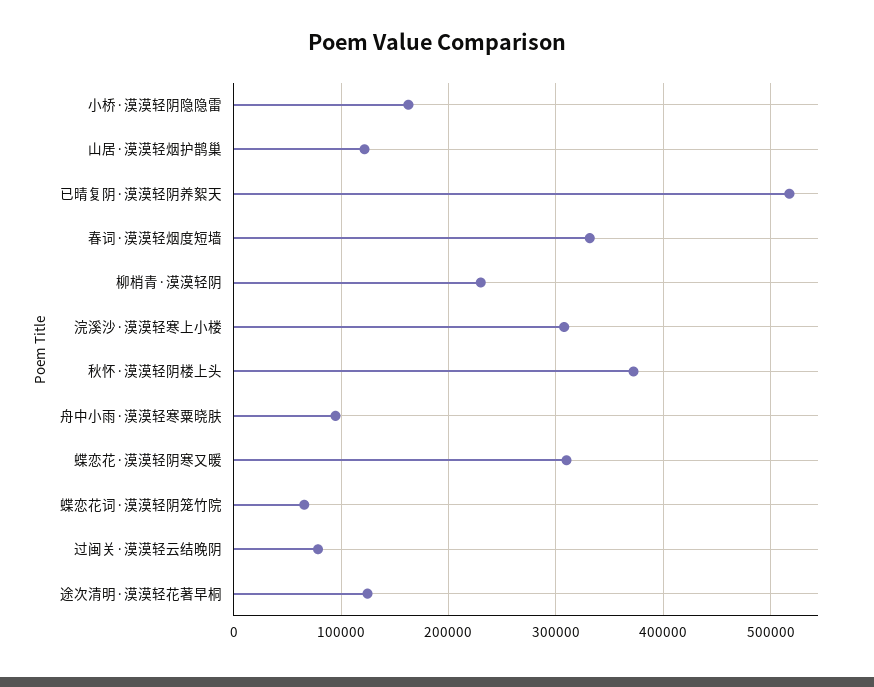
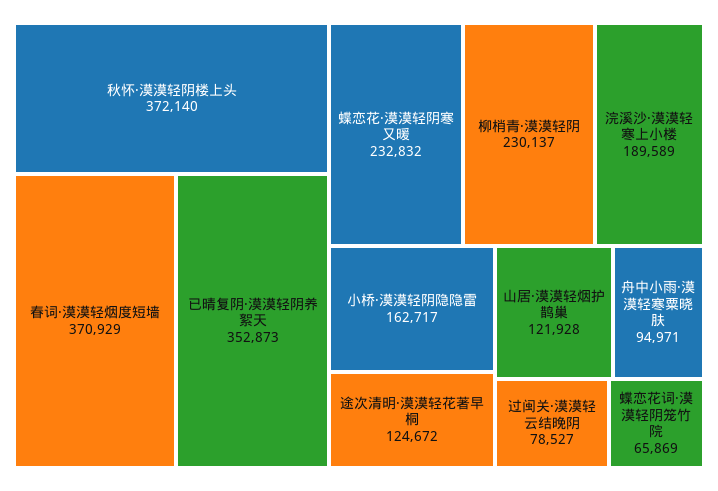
已晴复阴·漠漠轻阴养絮天: 520000 -> 352873
春词·漠漠轻烟度短墙: 330000 -> 370929
浣溪沙·漠漠轻寒上小楼: 310000 -> 189589
蝶恋花·漠漠轻阴寒又暖: 310000 -> 232832

